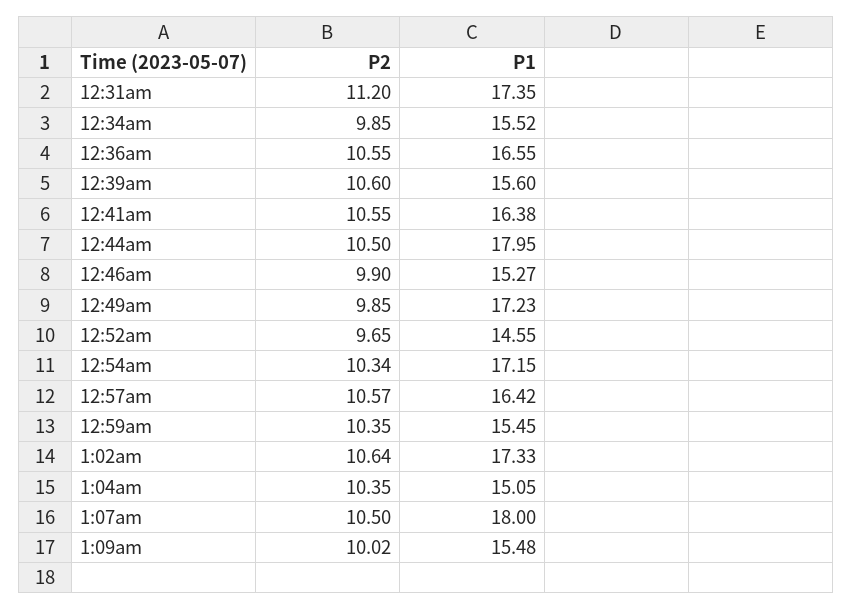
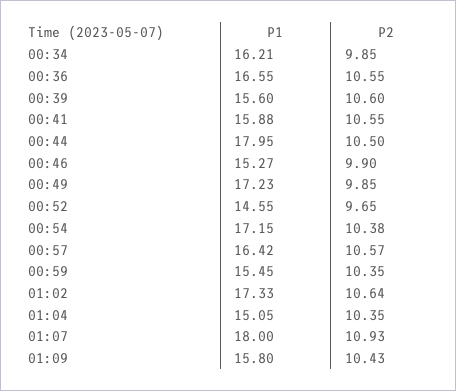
P2, 12:31am: 11.2 -> none
P1, 12:31am: 17.35 -> none
P1, 12:34am: 15.52 -> 16.21
P1, 12:41am: 16.38 -> 15.88
P2, 12:54am: 10.34 -> 10.38
P2, 1:07am: 10.5 -> 10.93
P2, 1:09am: 10.02 -> 10.43
P1, 1:09am: 15.48 -> 15.8

